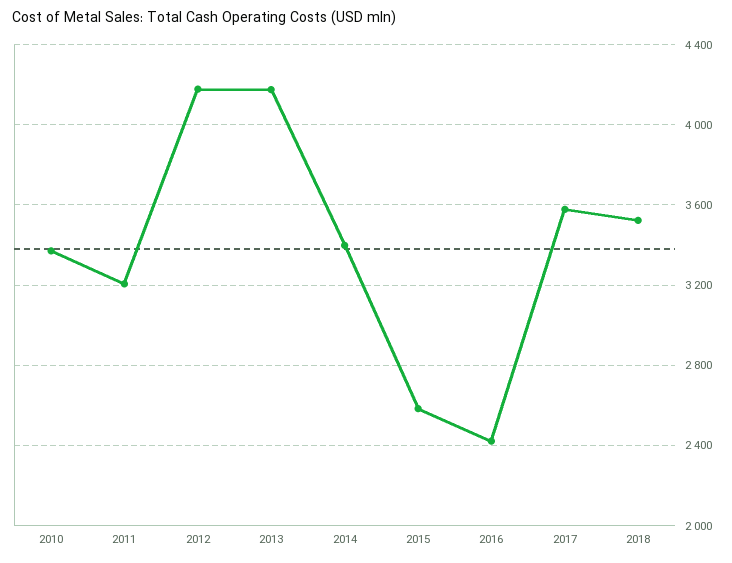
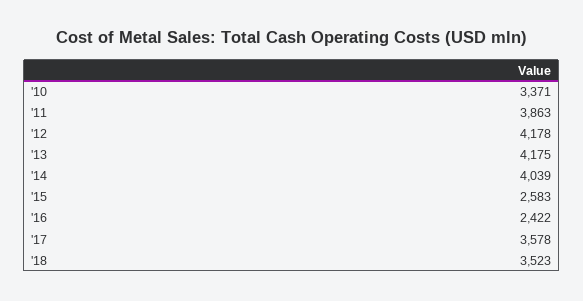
2011: 3200 -> 3863
2014: 3400 -> 4039

